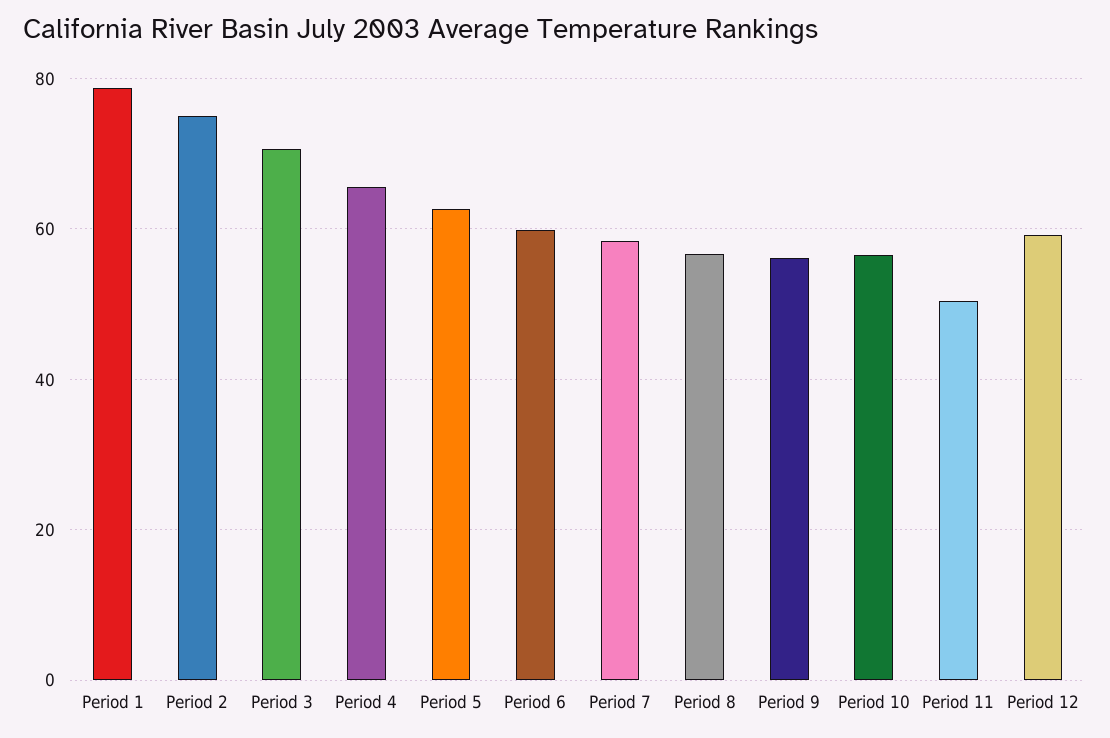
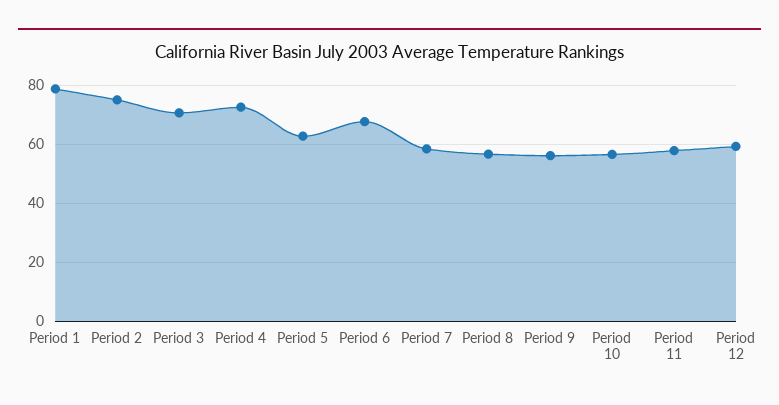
Period 4: 66 -> 72.5
Period 6: 60 -> 67.5
Period 11: 50 -> 57.5

